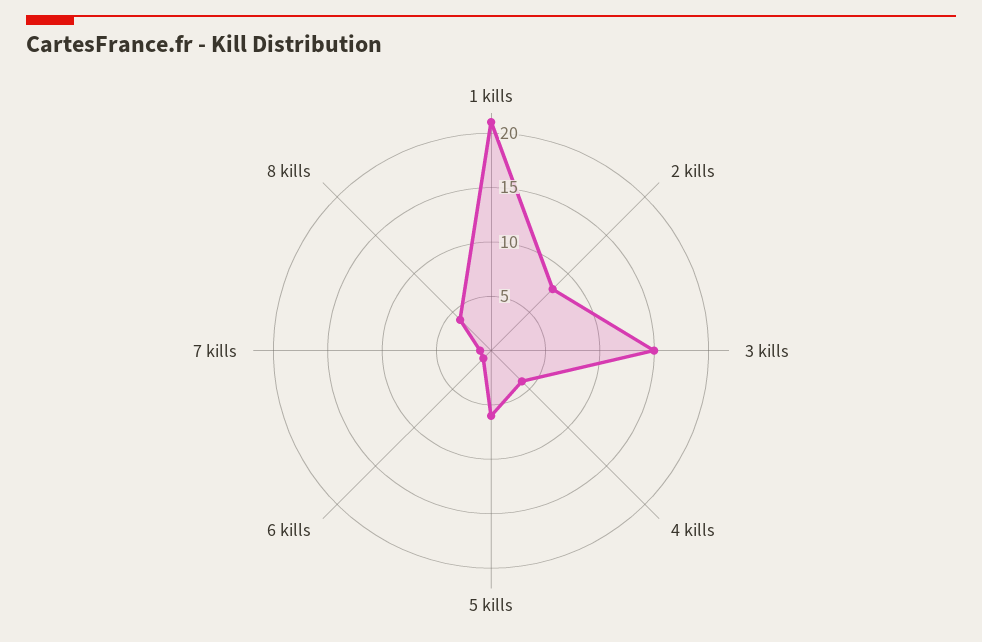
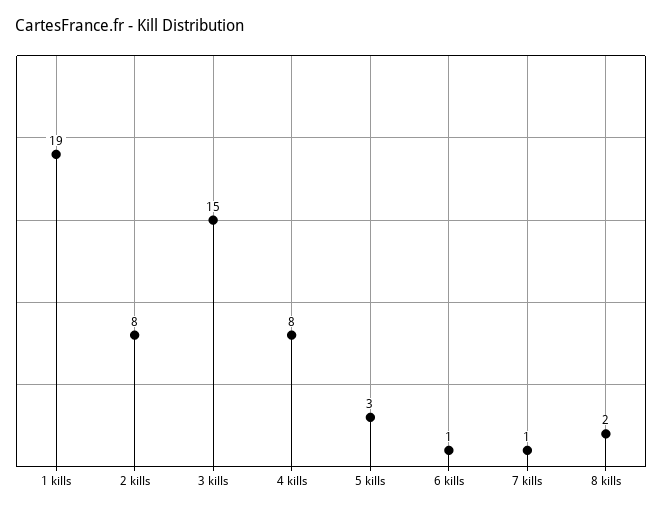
1 kills: 21 -> 19
4 kills: 4 -> 8
5 kills: 6 -> 3
8 kills: 4 -> 2

